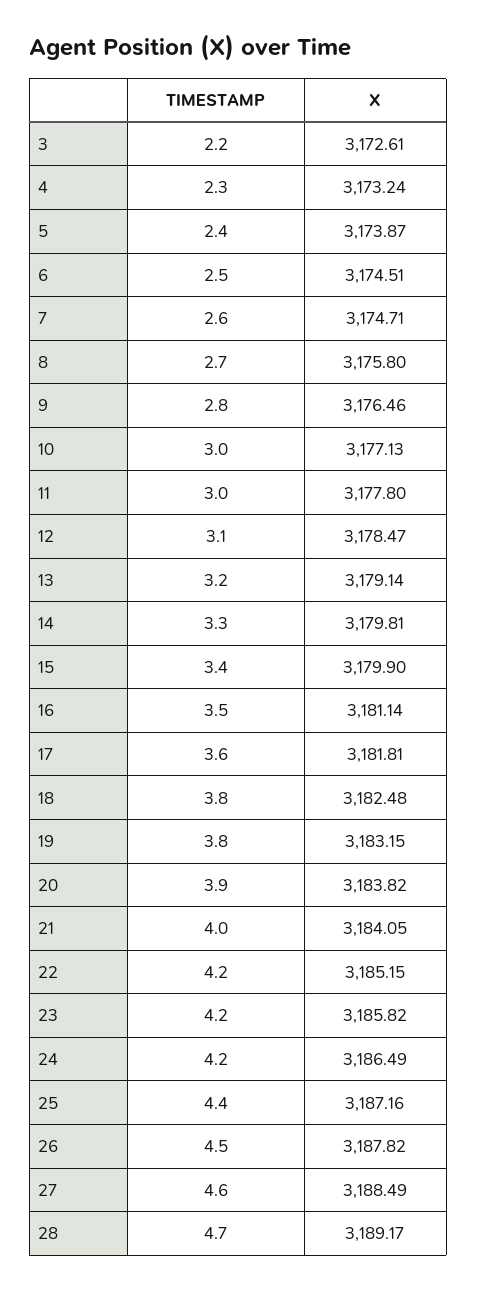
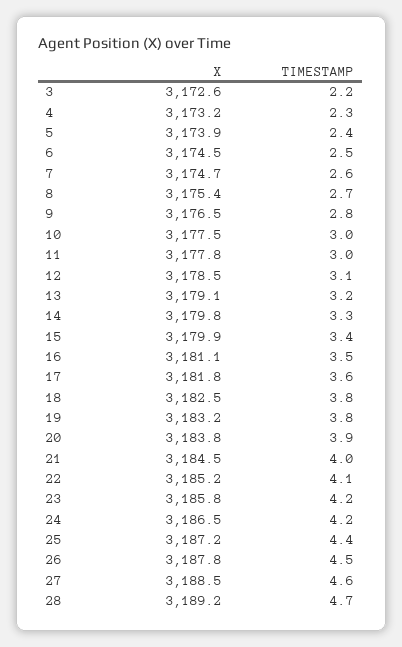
X, 8: 3175.8 -> 3175.4
X, 10: 3177.13 -> 3177.5
X, 21: 3184.05 -> 3184.5
TIMESTAMP, 22: 4.2 -> 4.1

